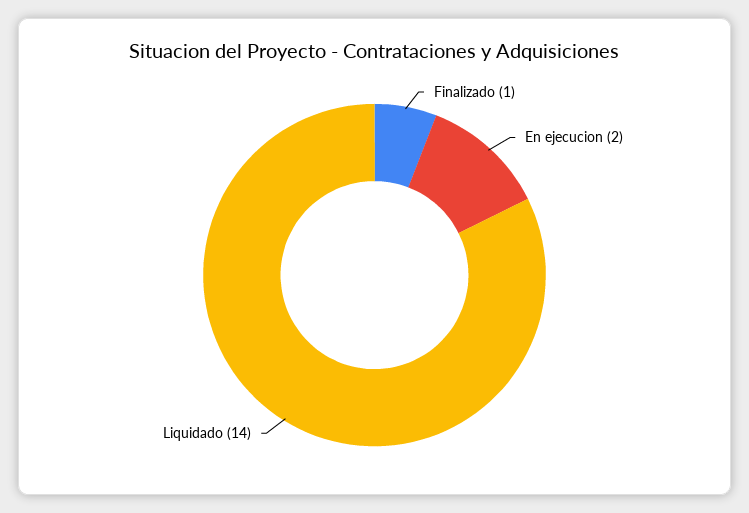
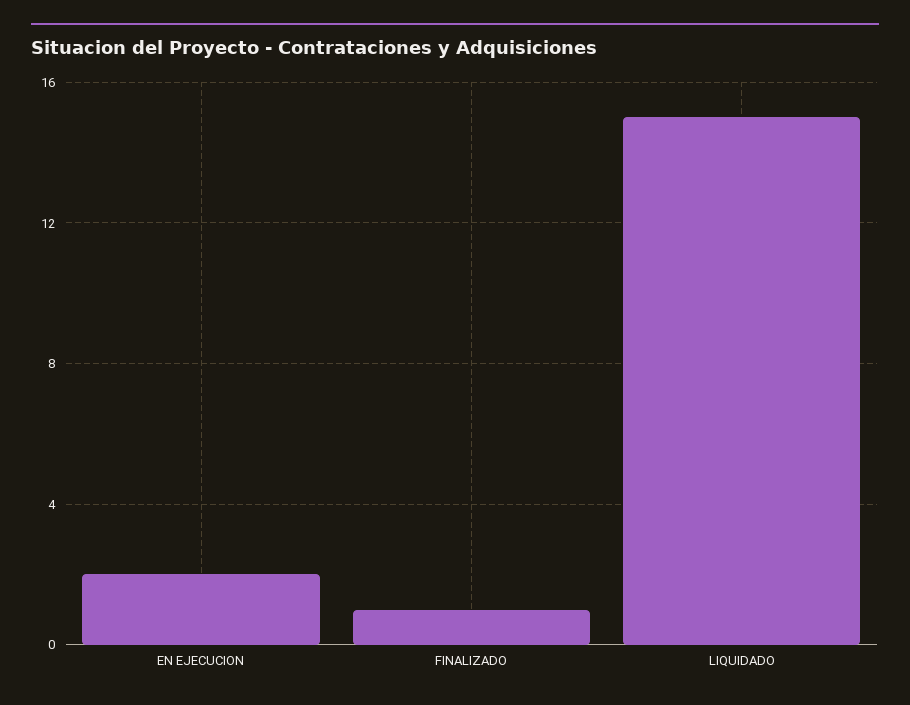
Liquidado: 14 -> 15

